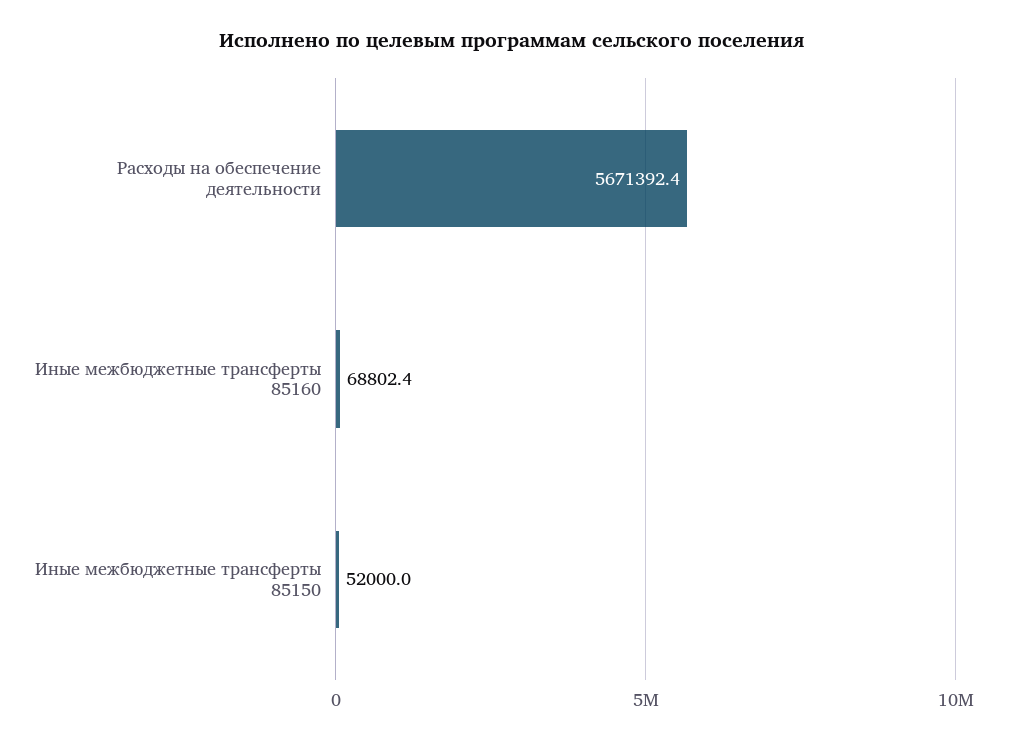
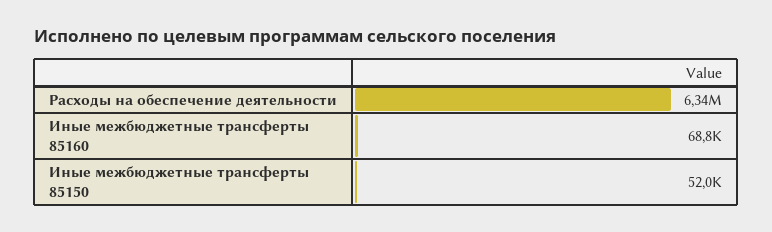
Расходы на обеспечение деятельности: 5671392.4 -> 6340000

